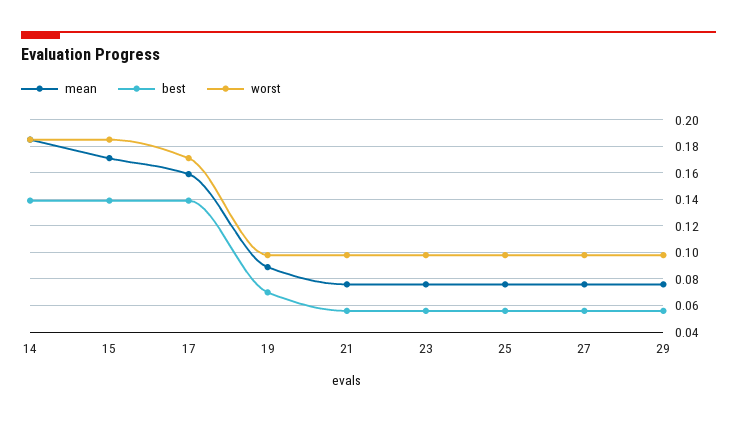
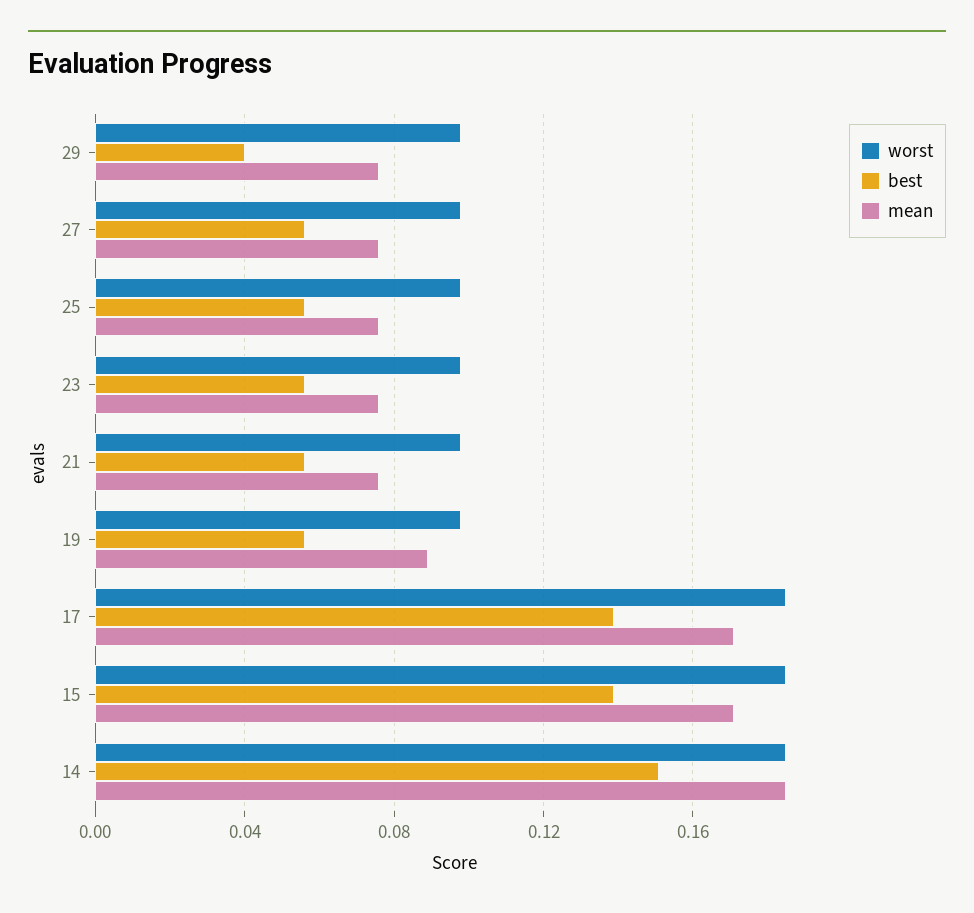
best, 14: 0.14 -> 0.15
mean, 17: 0.16 -> 0.17
worst, 17: 0.17 -> 0.185
best, 19: 0.07 -> 0.055
best, 29: 0.055 -> 0.04

